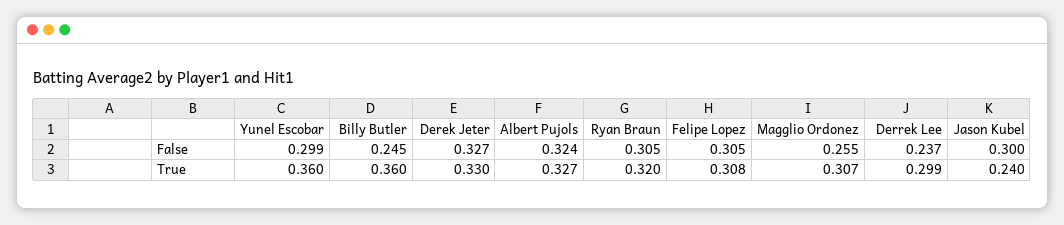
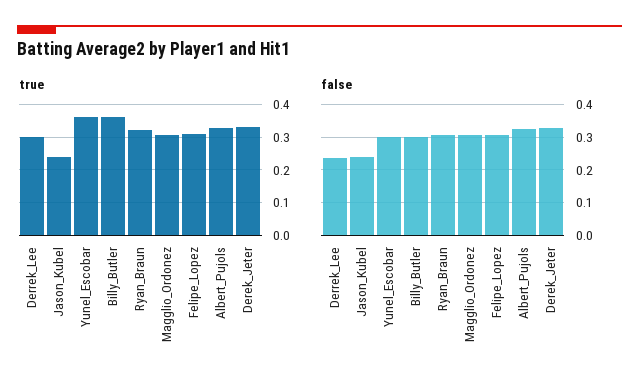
False, Billy Butler: 0.245 -> 0.3
False, Magglio Ordonez: 0.255 -> 0.3
False, Jason Kubel: 0.3 -> 0.24

